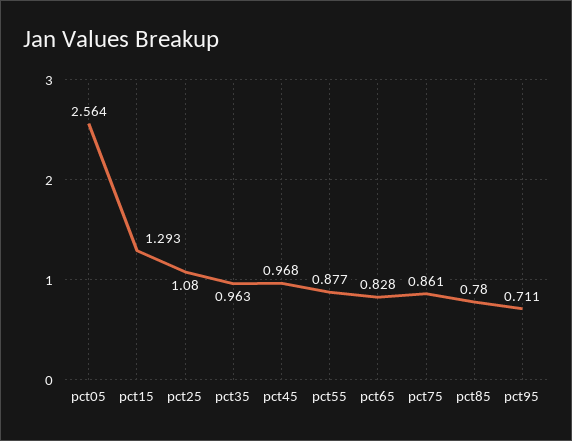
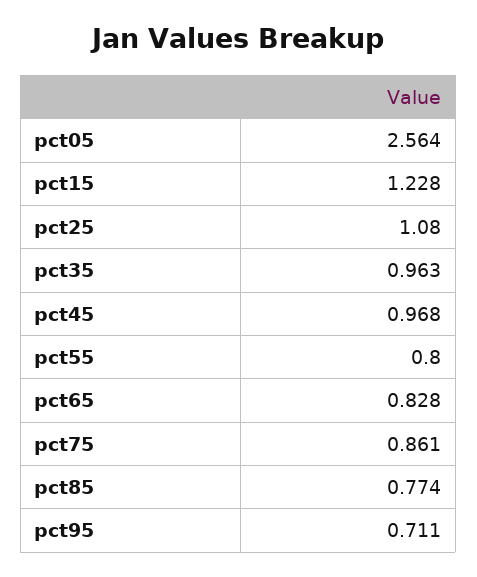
pct15: 1.293 -> 1.228
pct55: 0.877 -> 0.8
pct85: 0.78 -> 0.774

